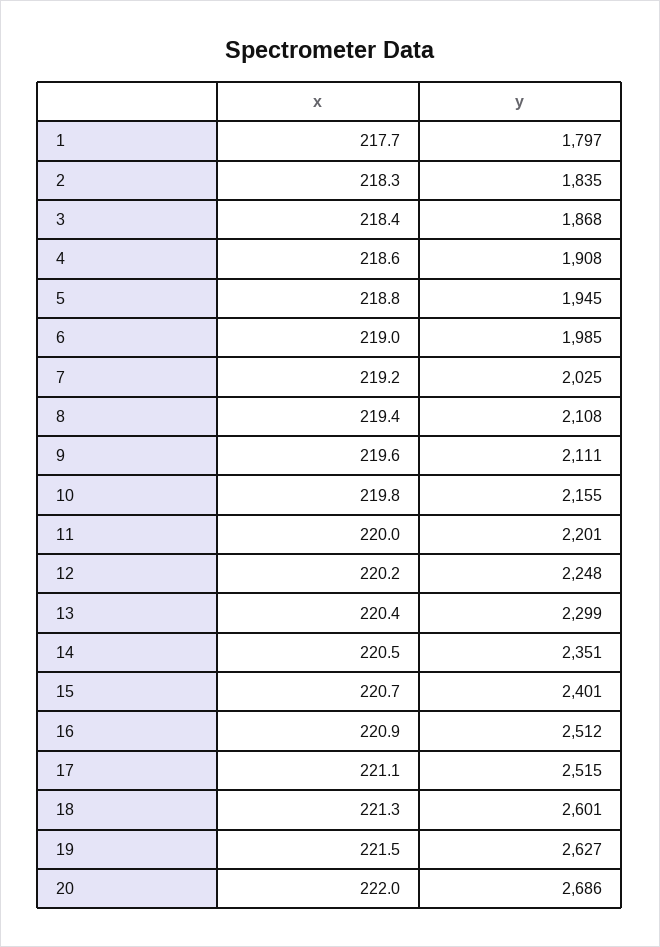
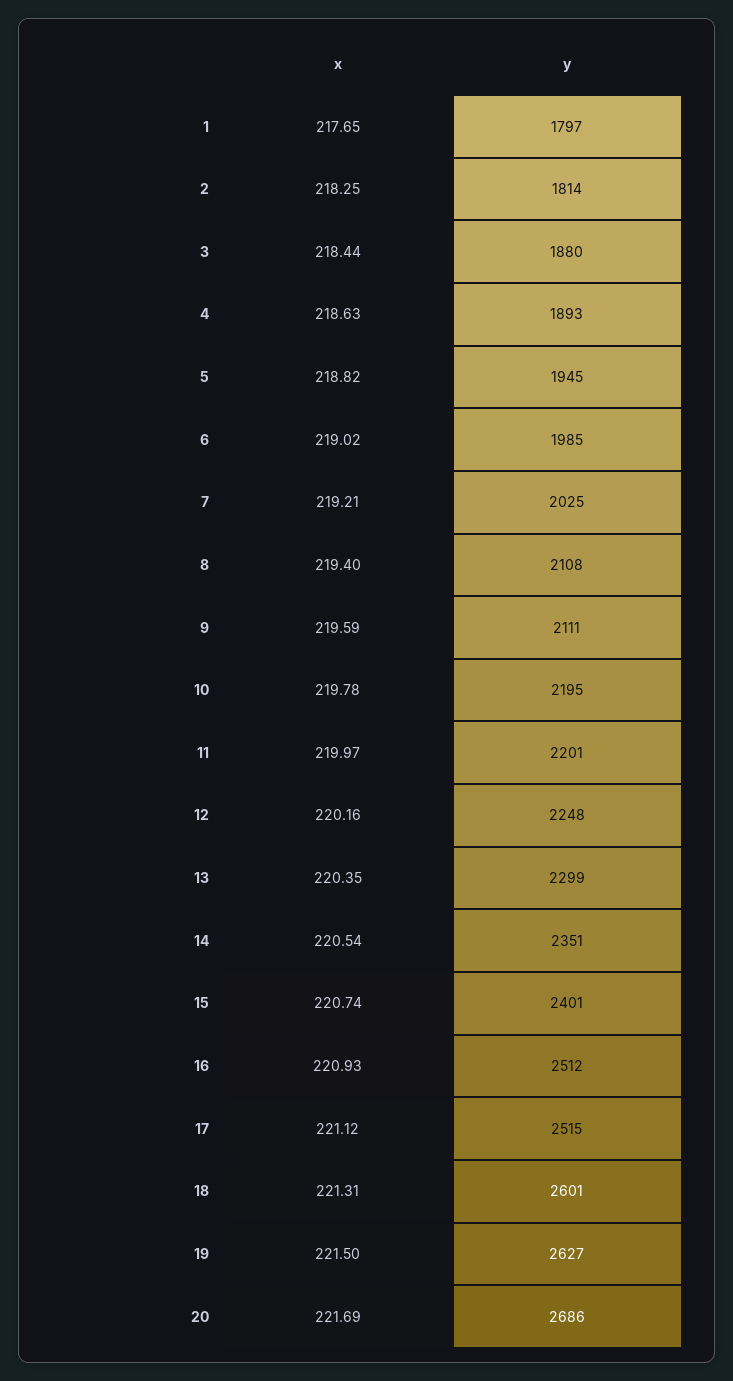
y, 2: 1835 -> 1814
y, 3: 1868 -> 1880
y, 4: 1908 -> 1893
y, 10: 2155 -> 2195
x, 20: 222 -> 221.69

